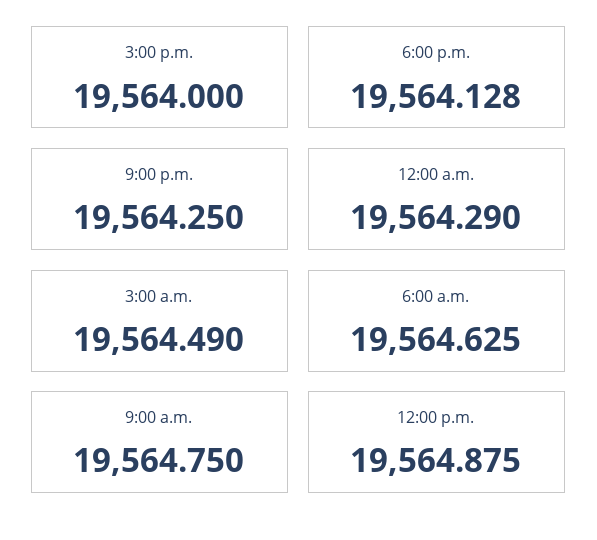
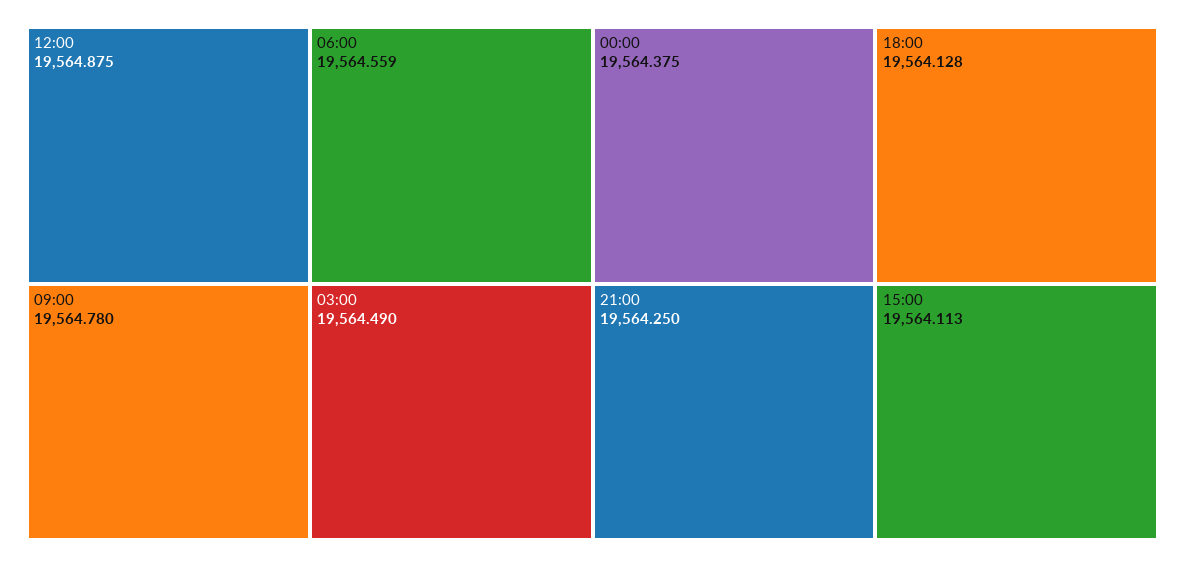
3:00 p.m.: 19564 -> 19564.113
12:00 a.m.: 19564.29 -> 19564.375
6:00 a.m.: 19564.625 -> 19564.559
9:00 a.m.: 19564.75 -> 19564.78

